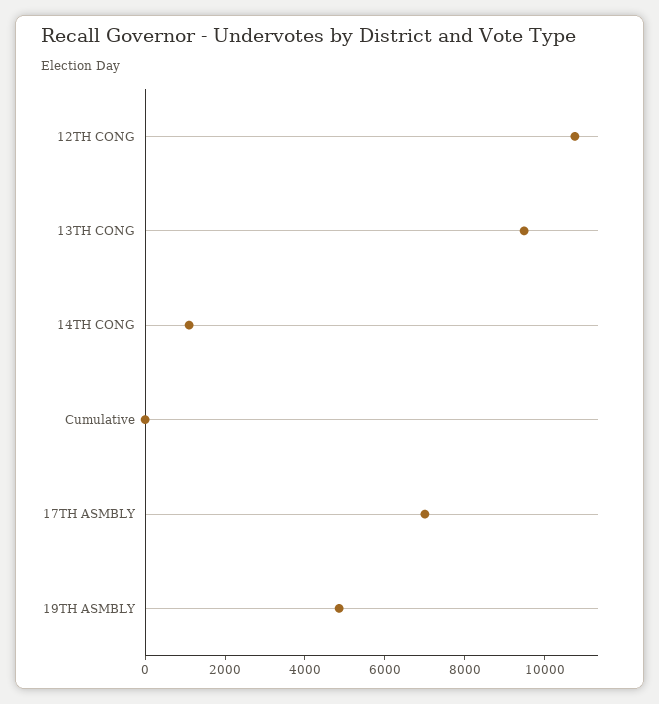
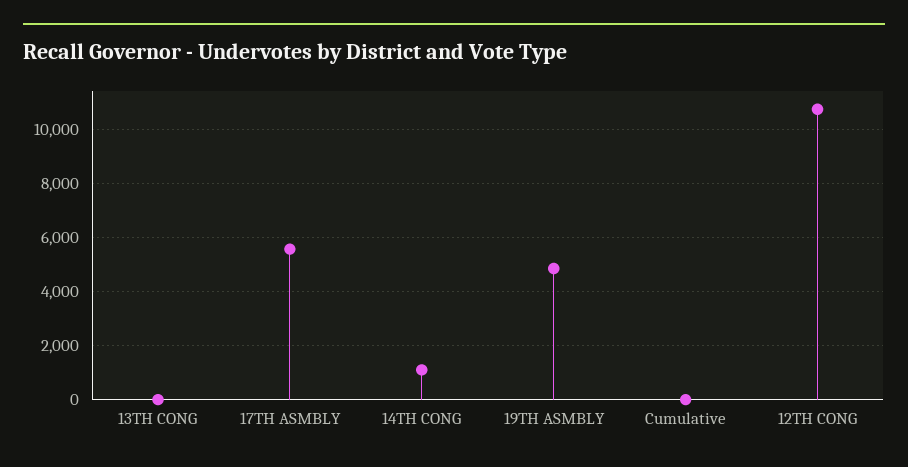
13TH CONG: 9500 -> 0
17TH ASMBLY: 7000 -> 5500

